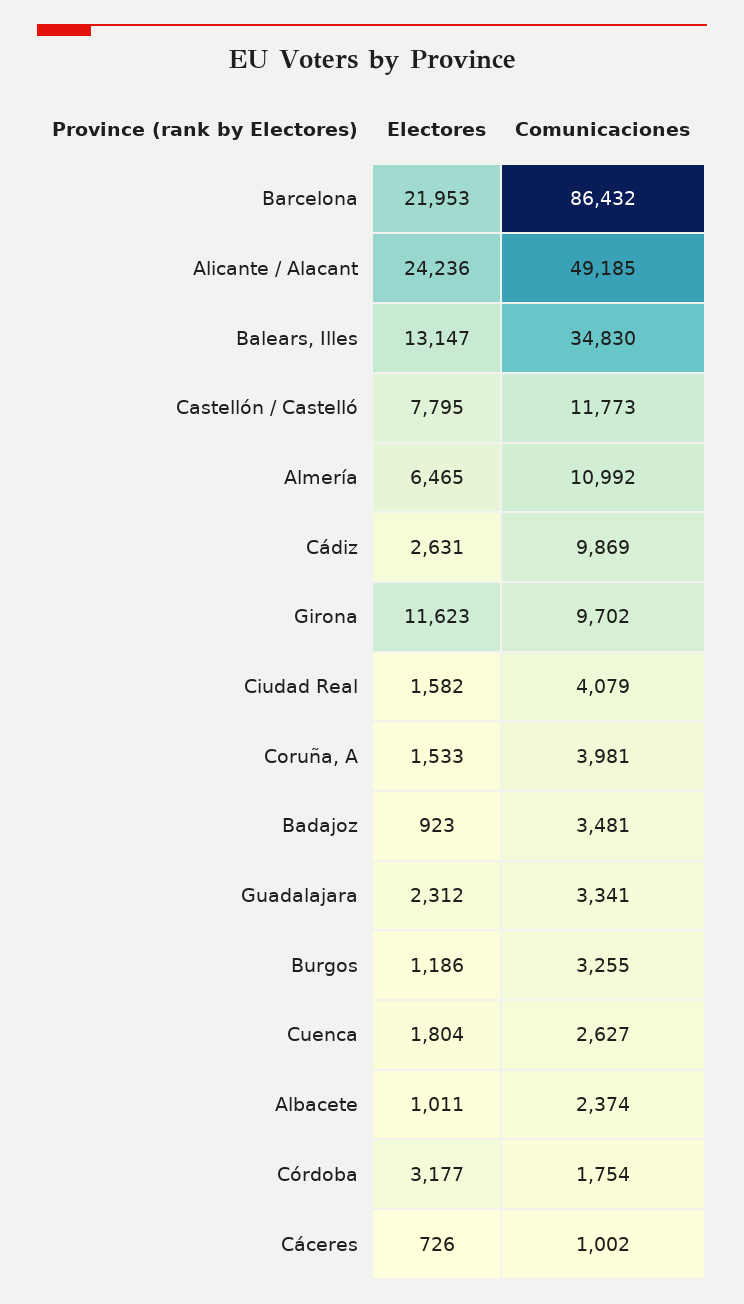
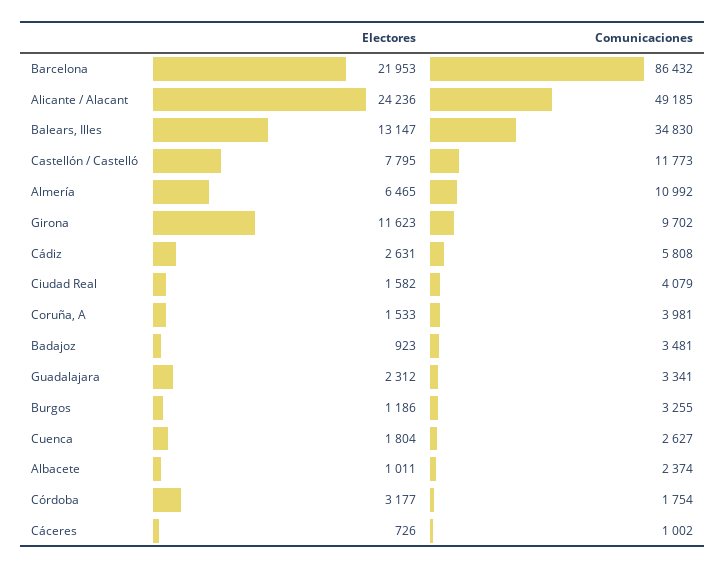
Comunicaciones, Cádiz: 9869 -> 5808

